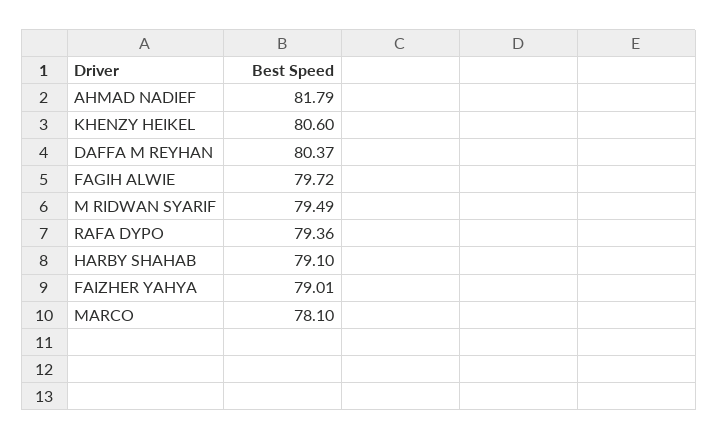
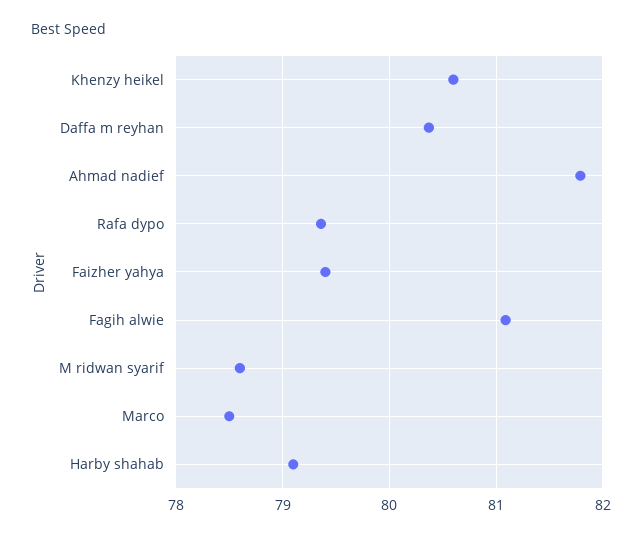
FAGIH ALWIE: 79.72 -> 81.1
M RIDWAN SYARIF: 79.49 -> 78.6
FAIZHER YAHYA: 79.01 -> 79.4
MARCO: 78.1 -> 78.5

